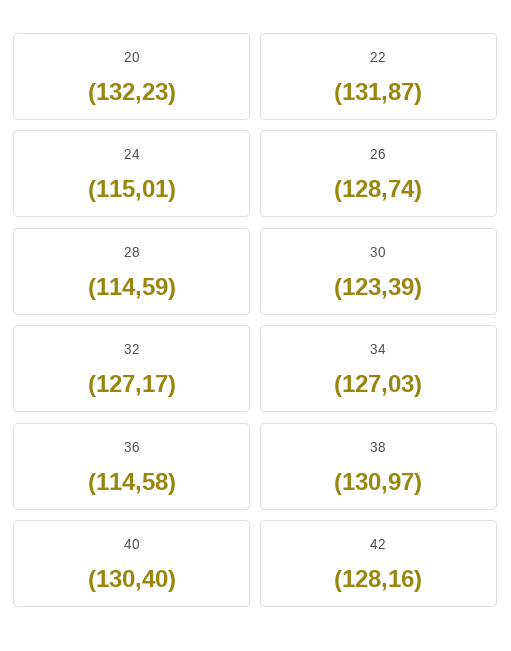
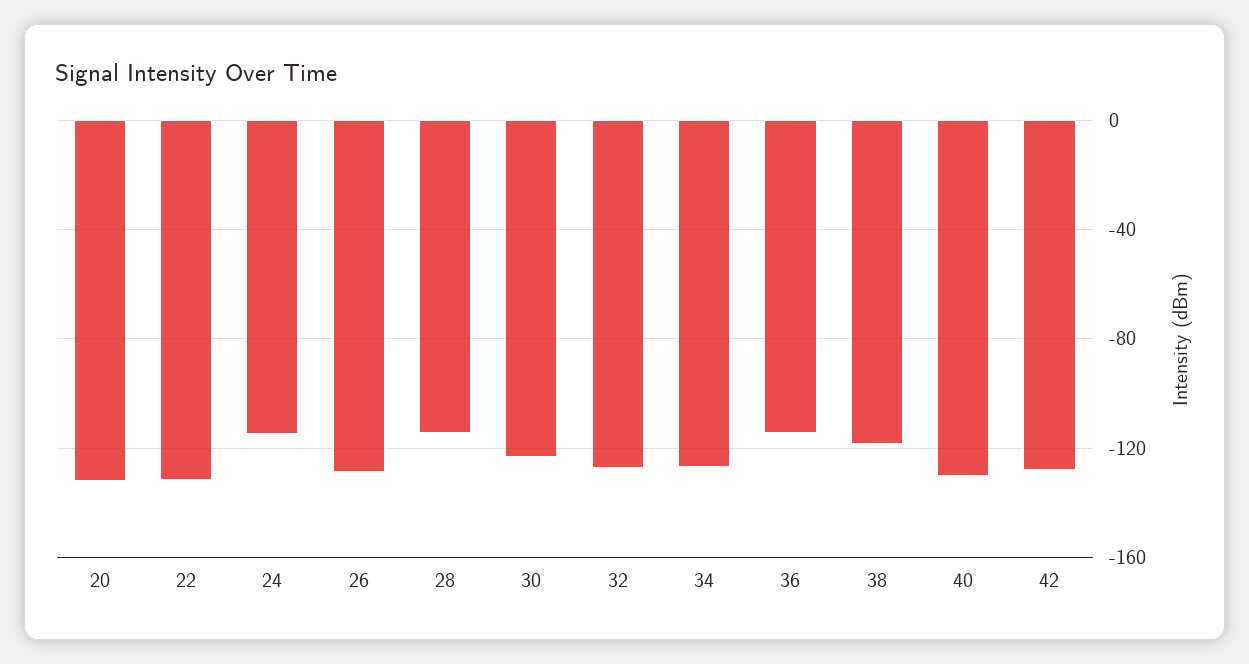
38: -130.97 -> -120

